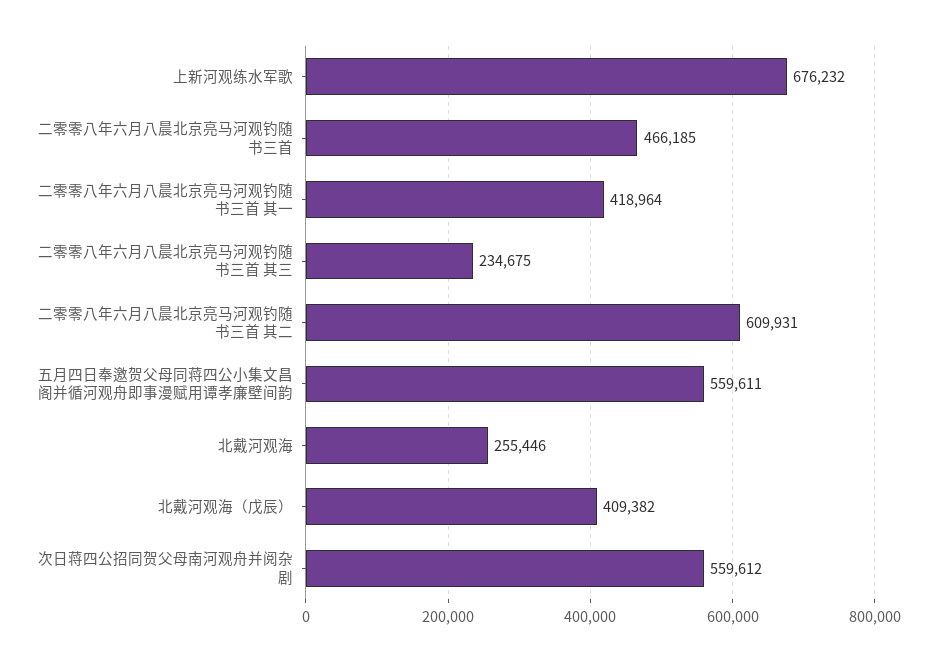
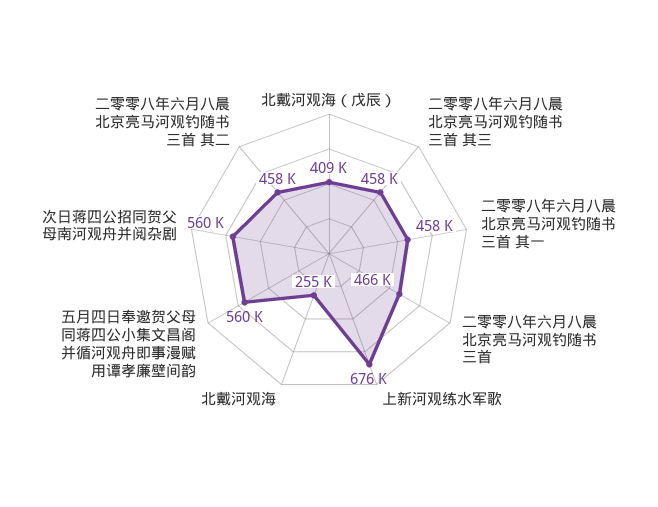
二零零八年六月八晨北京亮马河观钓随书三首 其一: 418964 -> 458000
二零零八年六月八晨北京亮马河观钓随书三首 其三: 234675 -> 458000
二零零八年六月八晨北京亮马河观钓随书三首 其二: 609931 -> 458000

